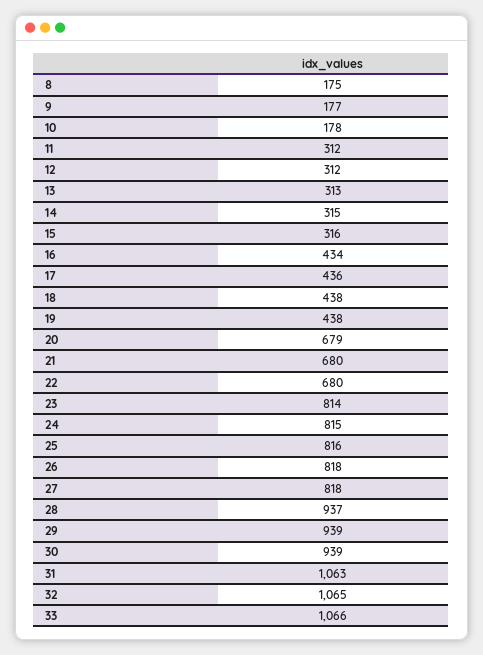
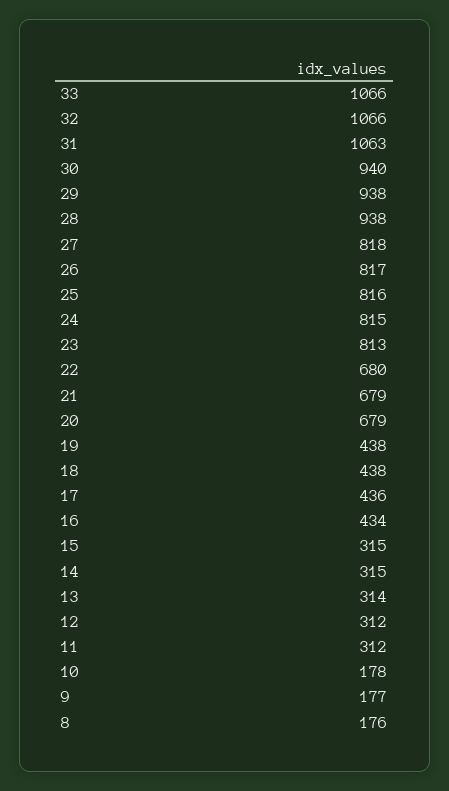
8: 175 -> 176
13: 313 -> 314
15: 316 -> 315
21: 680 -> 679
23: 814 -> 813
26: 818 -> 817
28: 937 -> 938
29: 939 -> 938
30: 939 -> 940
32: 1065 -> 1066

